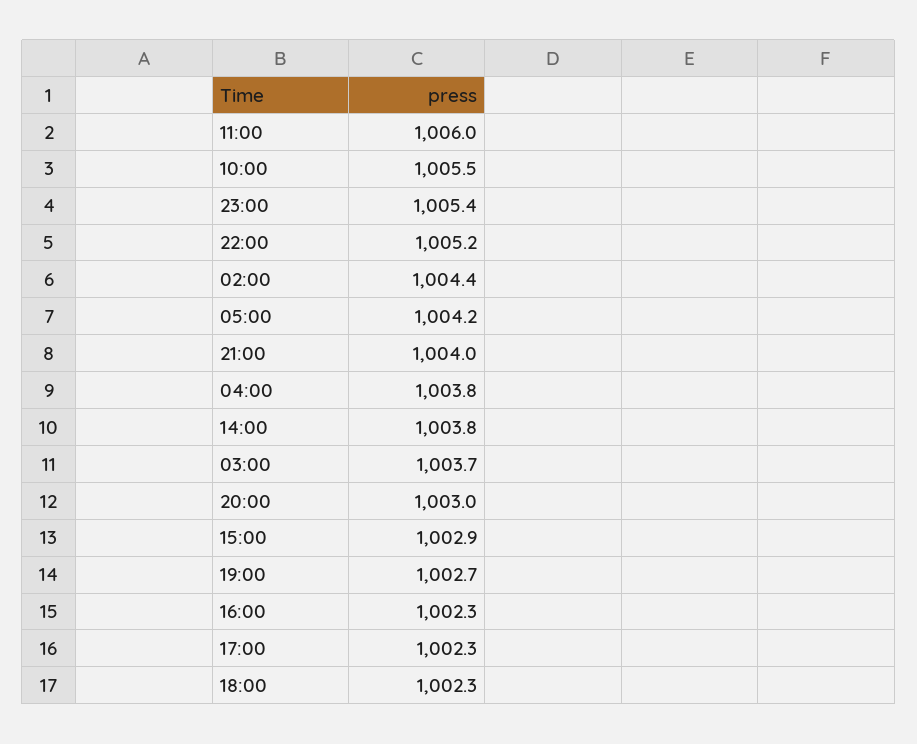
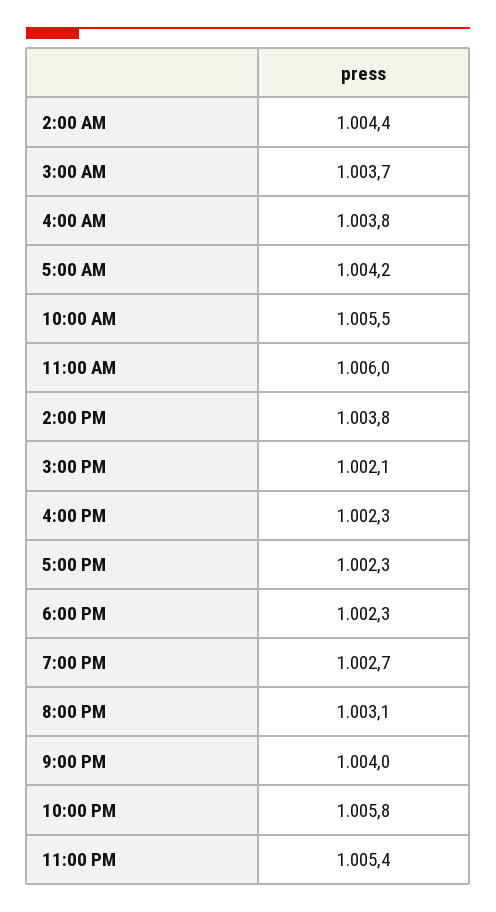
22:00: 1005.2 -> 1005.8
20:00: 1003 -> 1003.1
15:00: 1002.9 -> 1002.1

